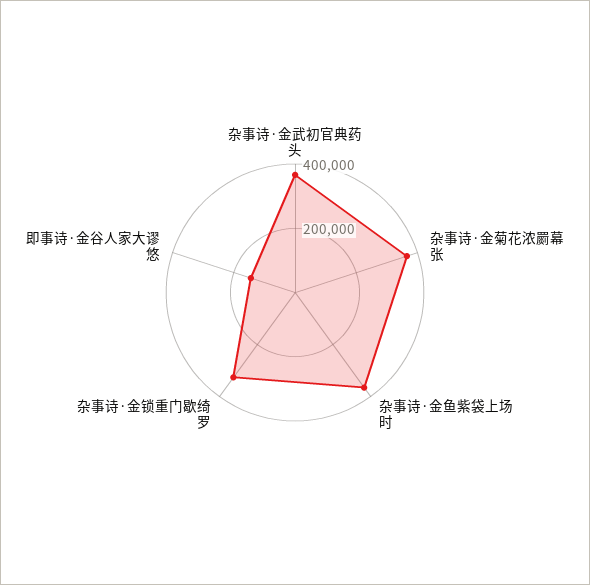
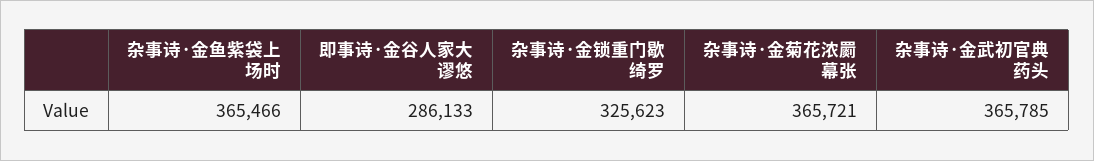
即事诗·金谷人家大谬悠: 150000 -> 286133

